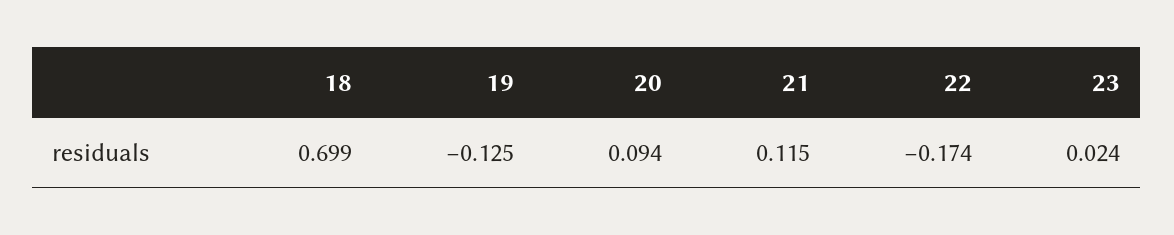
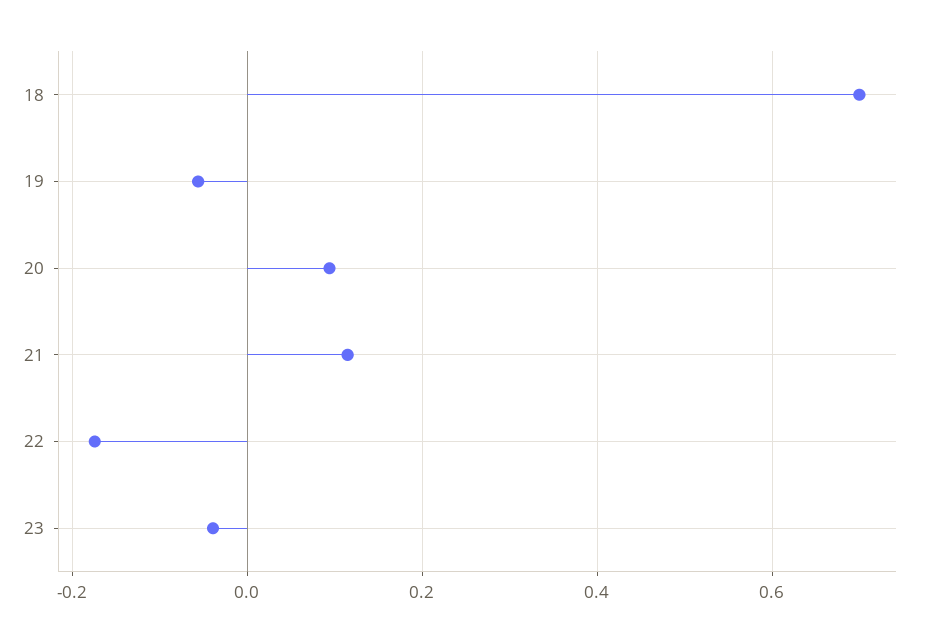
19: -0.125 -> -0.06
23: 0.024 -> -0.04

